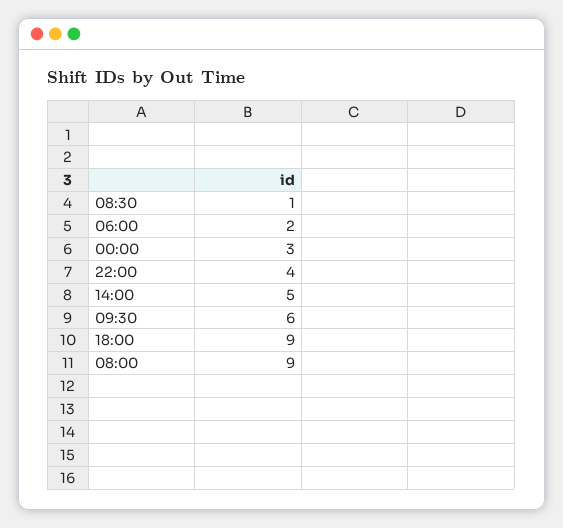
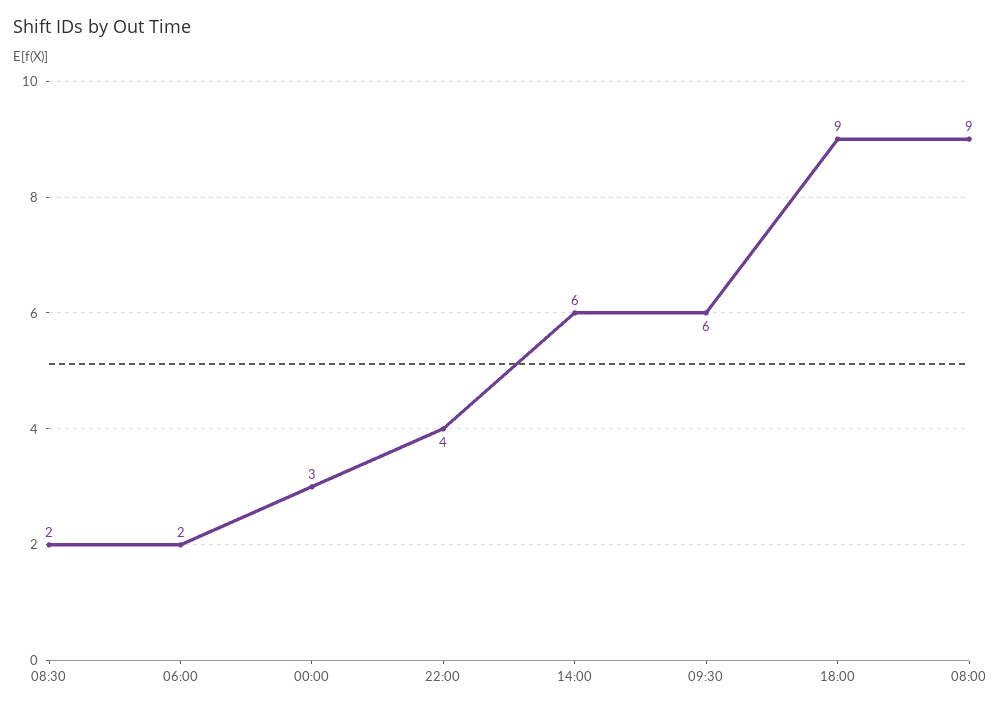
08:30: 1 -> 2
14:00: 5 -> 6

